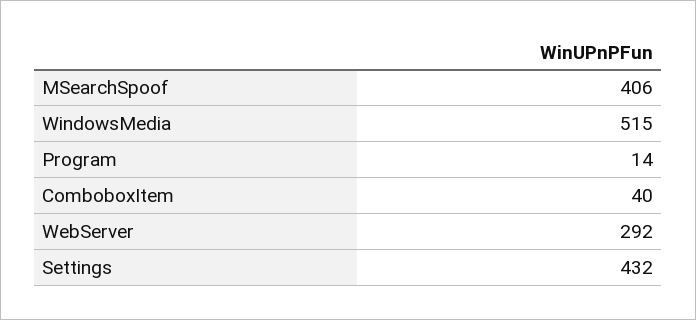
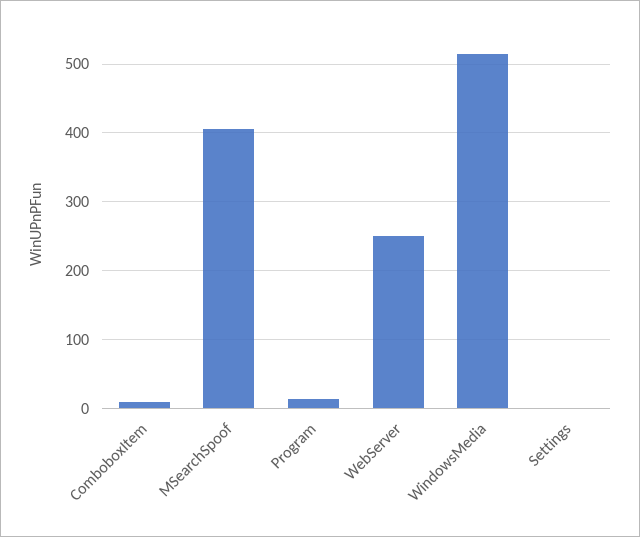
ComboboxItem: 40 -> 10
WebServer: 292 -> 250
Settings: 432 -> 0

